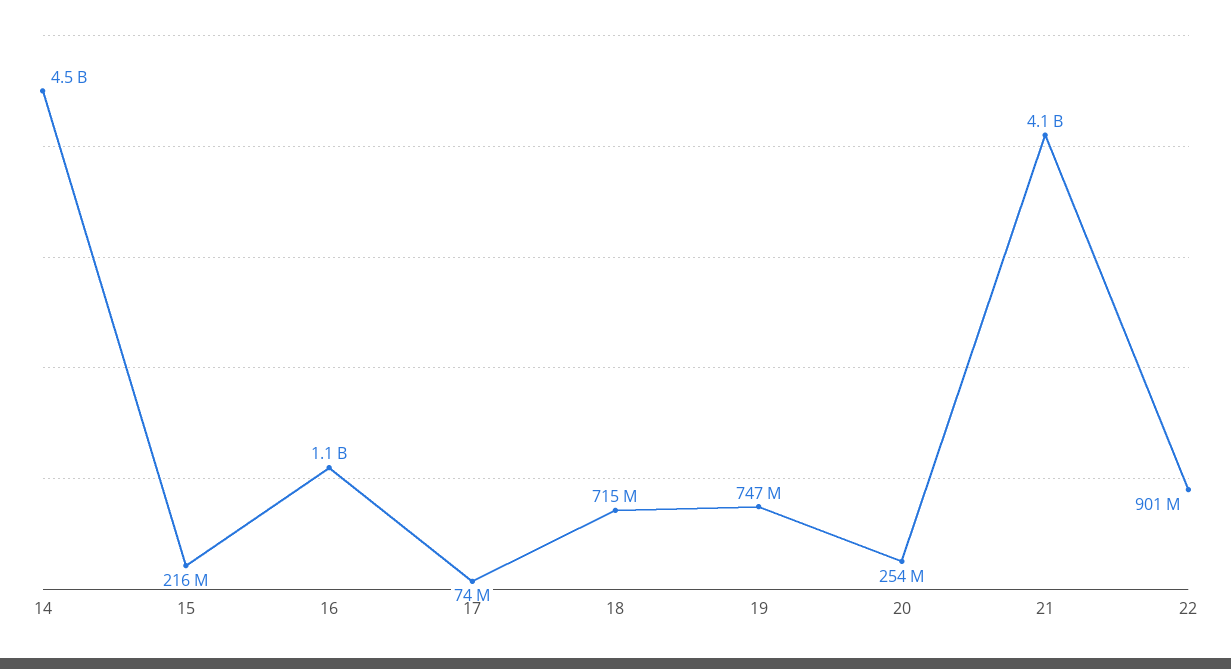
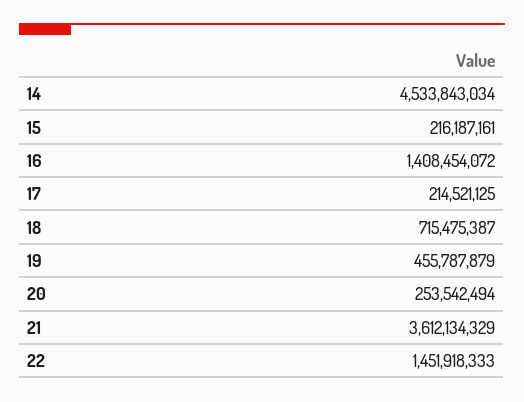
16: 1100000000 -> 1408454072
17: 74000000 -> 214521125
19: 747000000 -> 455787879
21: 4100000000 -> 3612134329
22: 901000000 -> 1451918333

